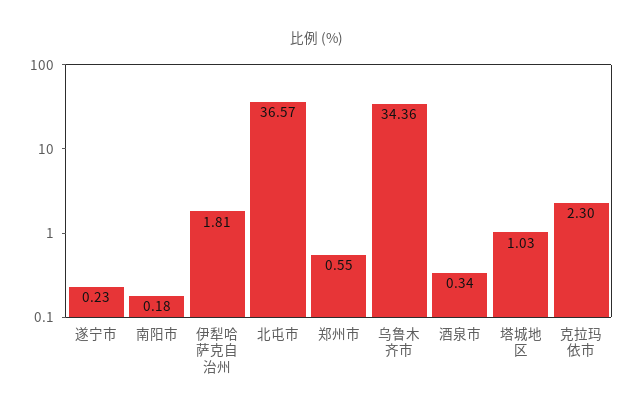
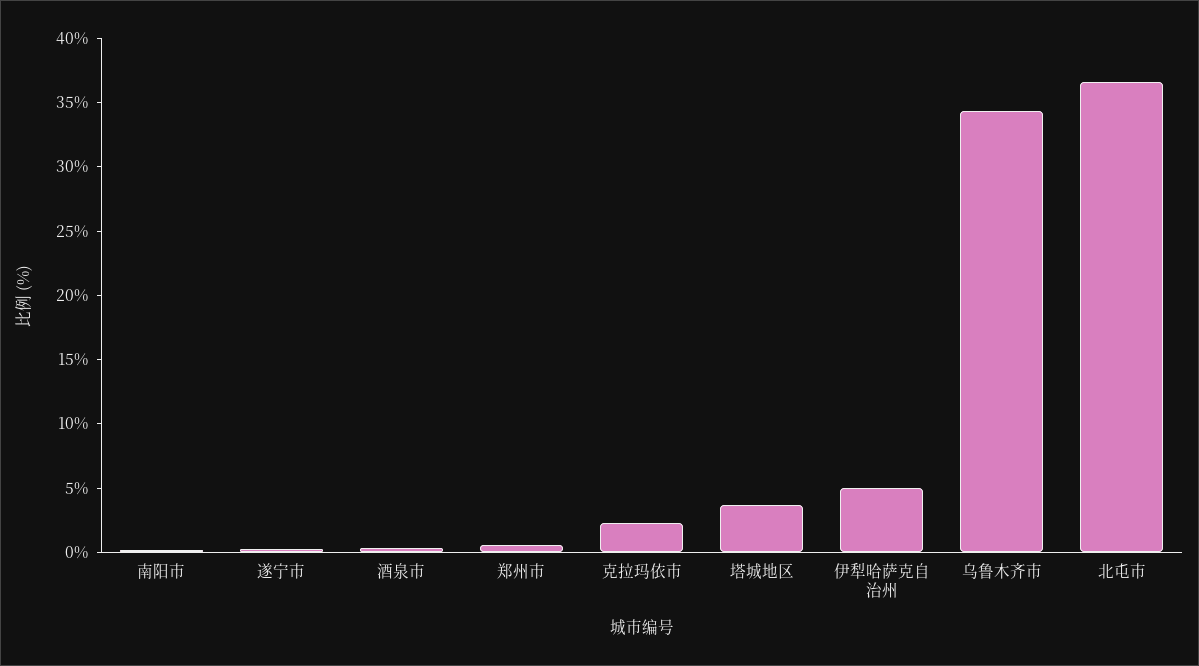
伊犁哈萨克自治州: 1.81 -> 5
塔城地区: 1.03 -> 4

